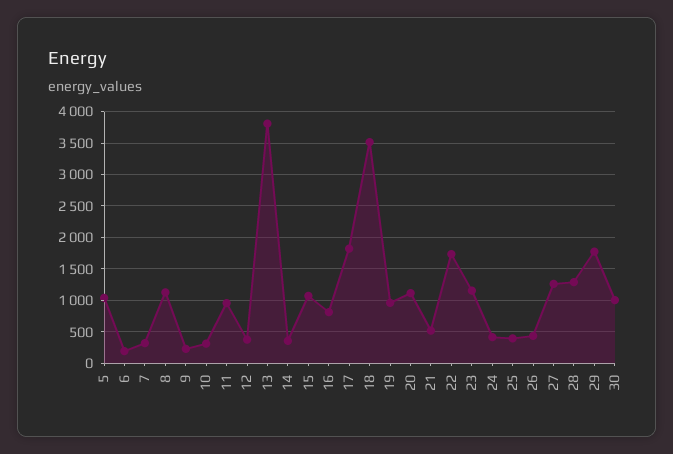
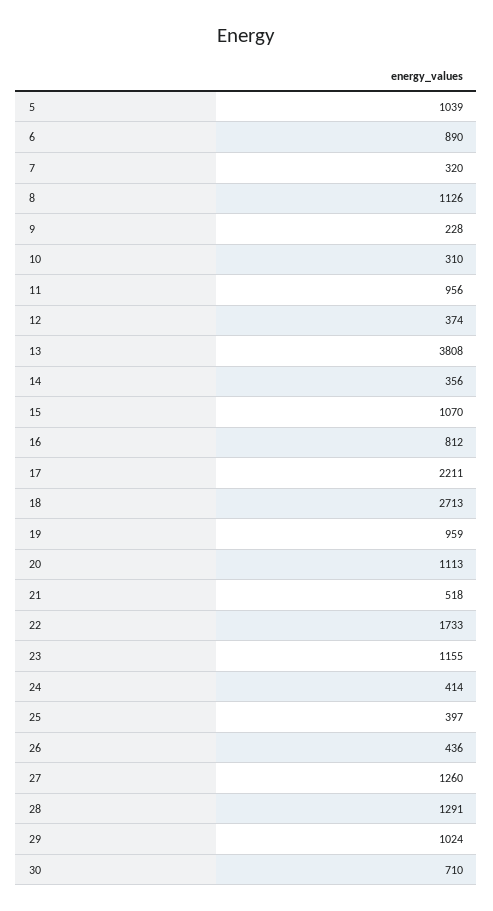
6: 200 -> 890
17: 1800 -> 2211
18: 3500 -> 2713
29: 1800 -> 1024
30: 1000 -> 710

